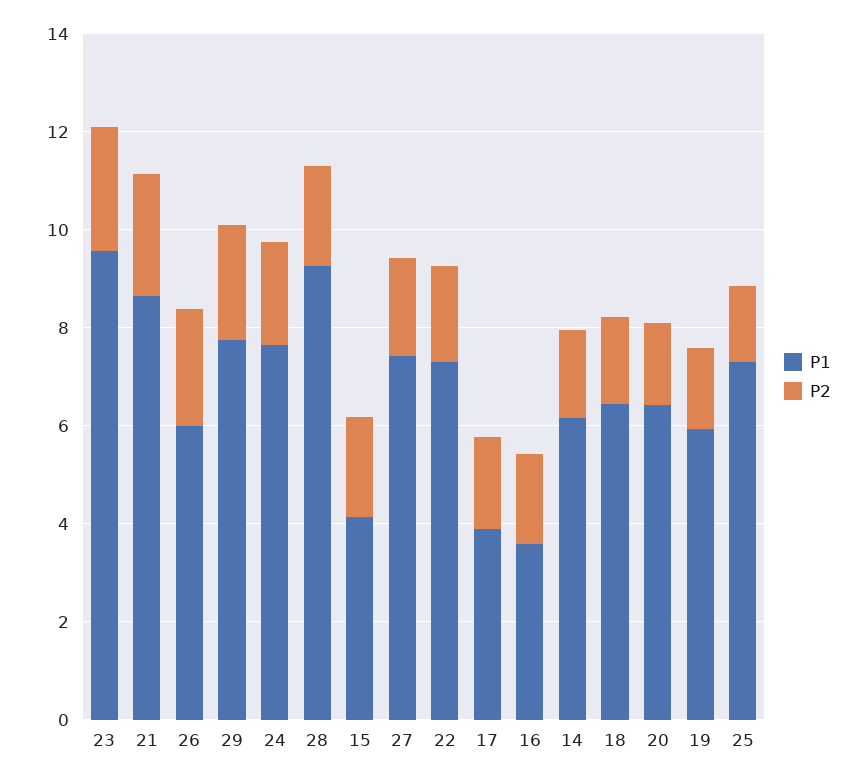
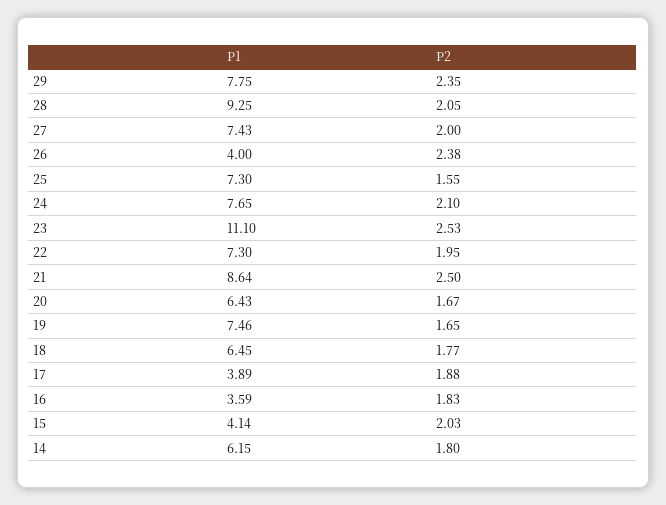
P1, 23: 9.5 -> 11.1
P1, 26: 6 -> 4
P1, 19: 6 -> 7.46

